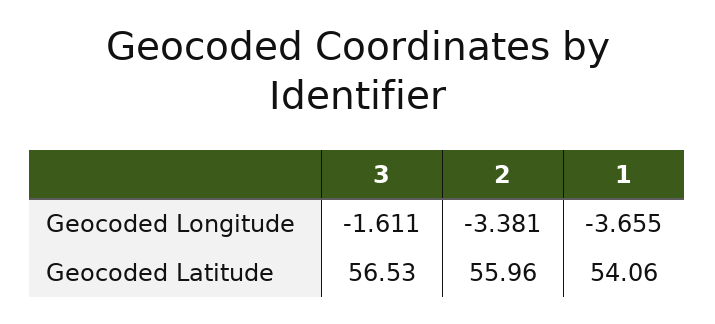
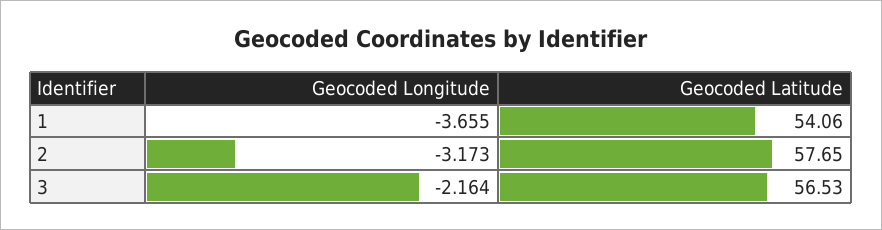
3, Geocoded Longitude: -1.611 -> -2.164
2, Geocoded Longitude: -3.381 -> -3.173
2, Geocoded Latitude: 55.96 -> 57.65

